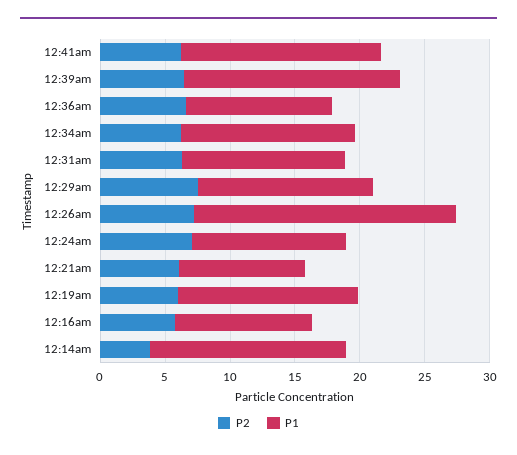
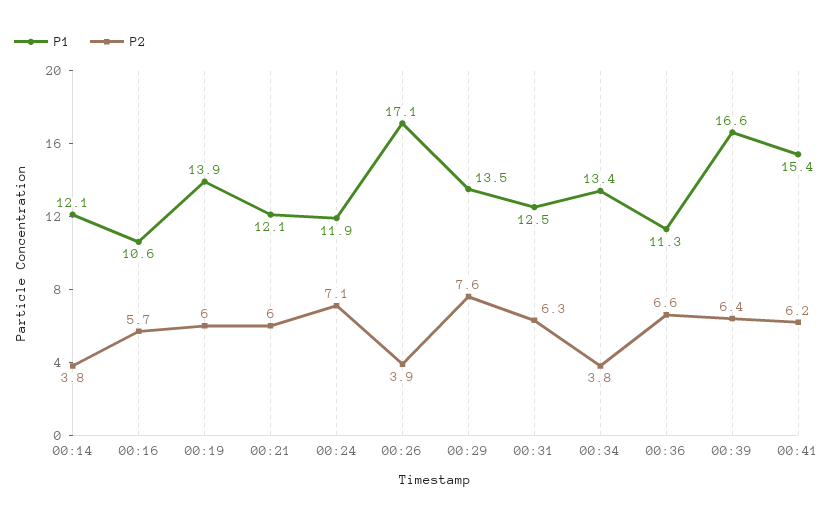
P2, 12:34am: 6 -> 3.8
P2, 12:26am: 7 -> 3.9
P1, 12:26am: 20 -> 17.1
P1, 12:21am: 10 -> 12.1
P1, 12:14am: 15 -> 12.1

